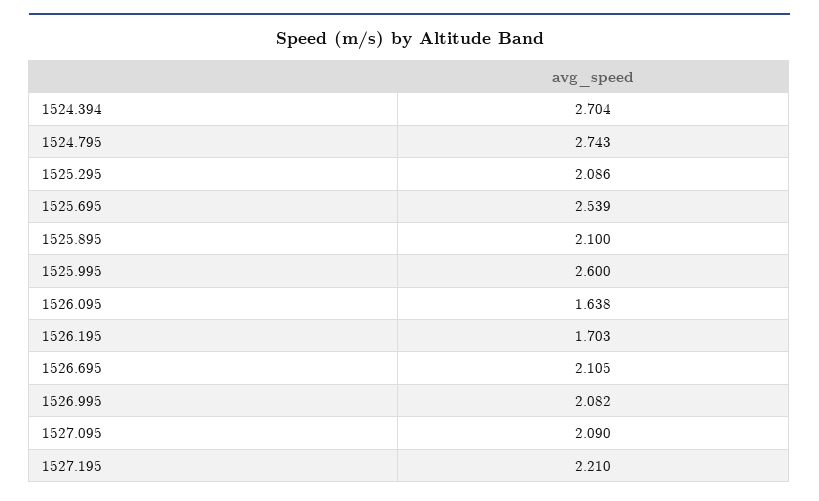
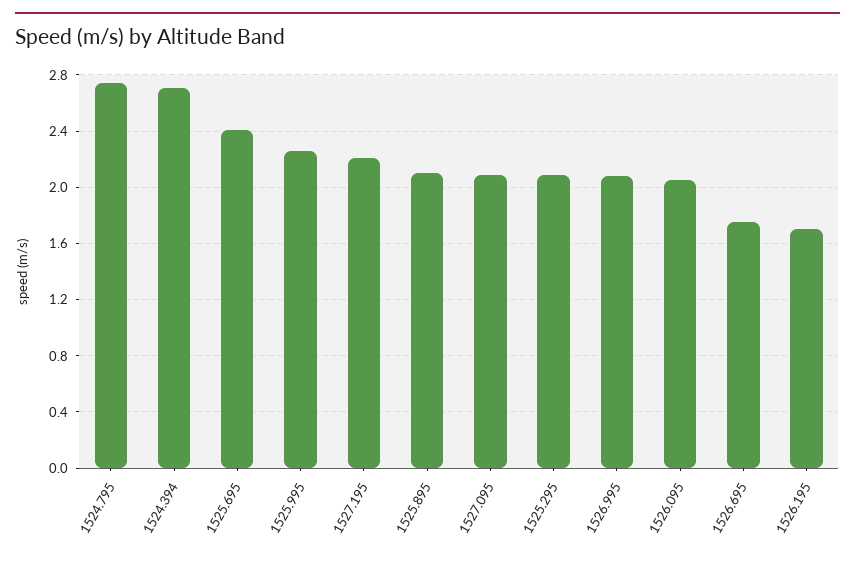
1525.695: 2.539 -> 2.4
1525.995: 2.6 -> 2.25
1526.095: 1.638 -> 2.05
1526.695: 2.105 -> 1.75

